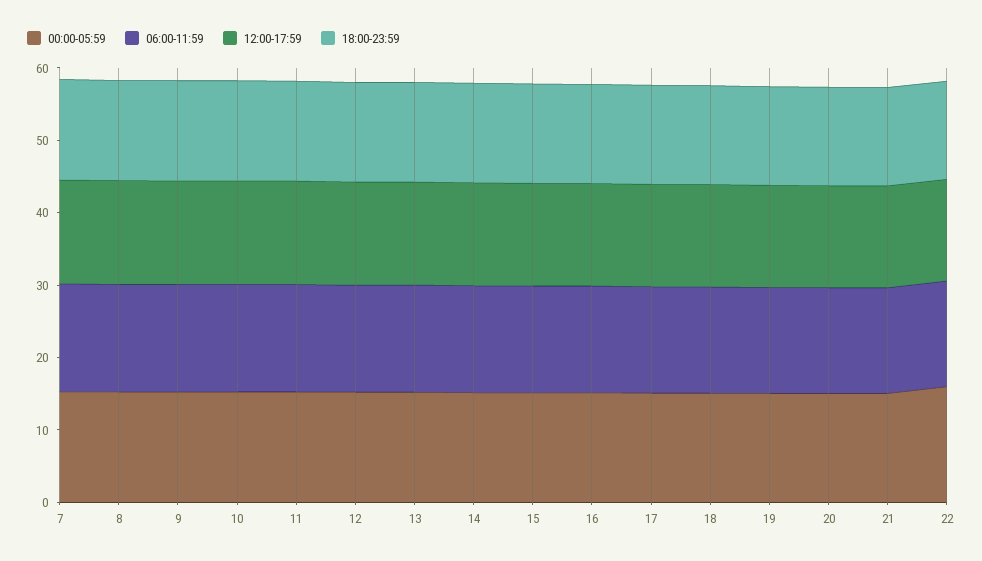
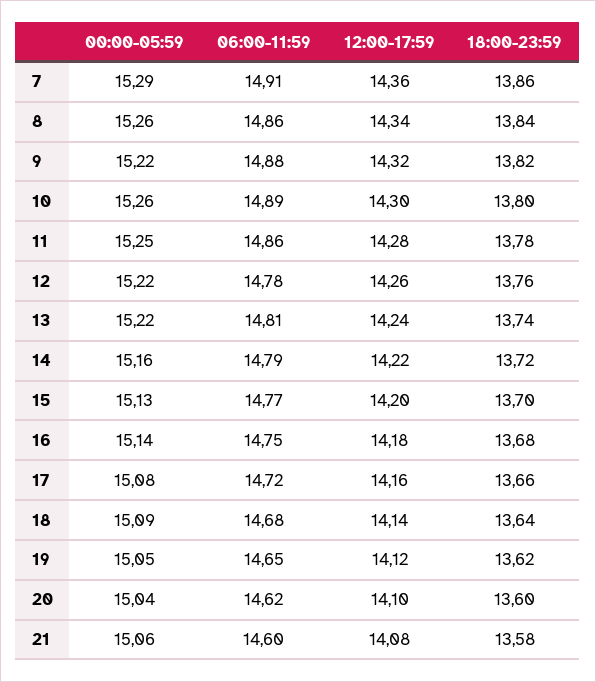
00:00-05:59, 22: 16 -> none
06:00-11:59, 22: 14 -> none
12:00-17:59, 22: 14 -> none
18:00-23:59, 22: 14 -> none

